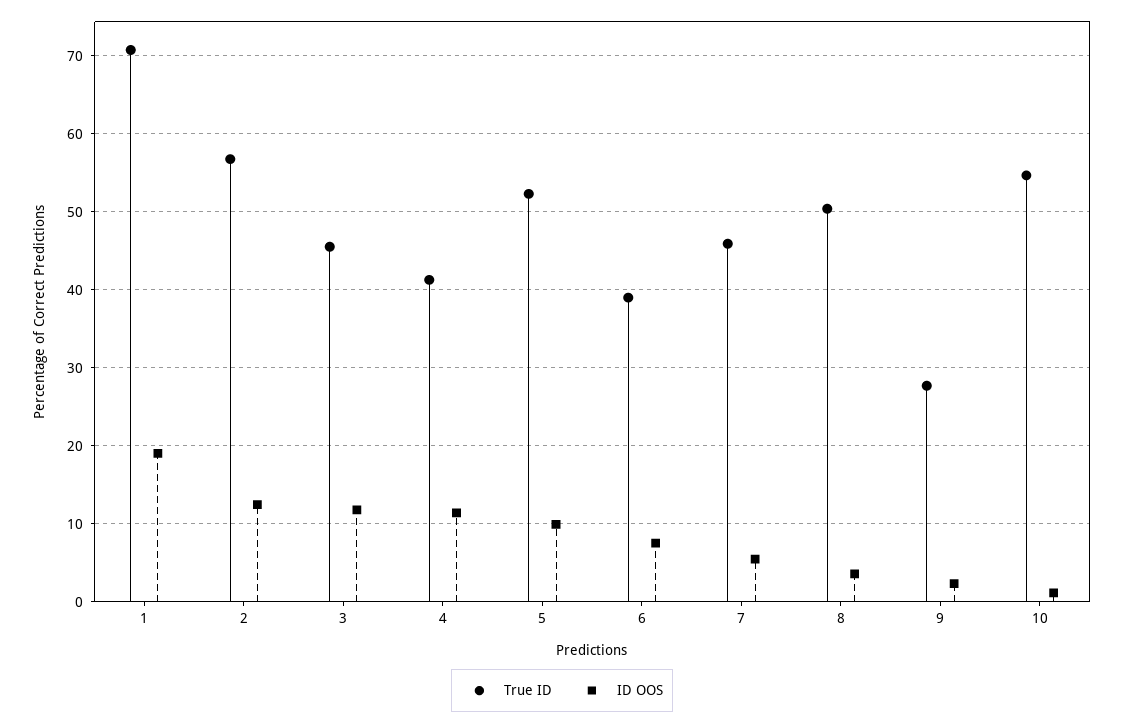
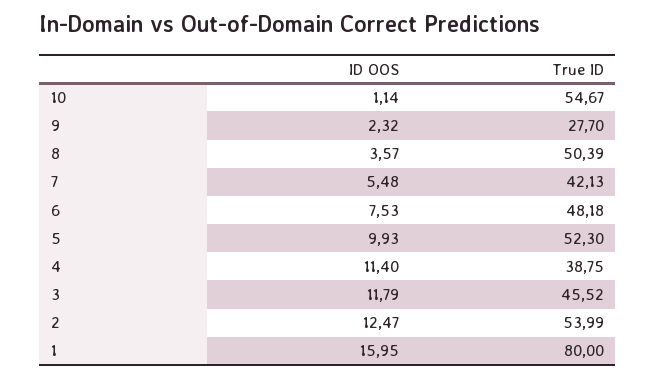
True ID, 1: 71 -> 80
ID OOS, 1: 19 -> 15.95
True ID, 2: 57 -> 53.99
True ID, 4: 41 -> 38.75
True ID, 6: 39 -> 48.18
True ID, 7: 46 -> 42.13

